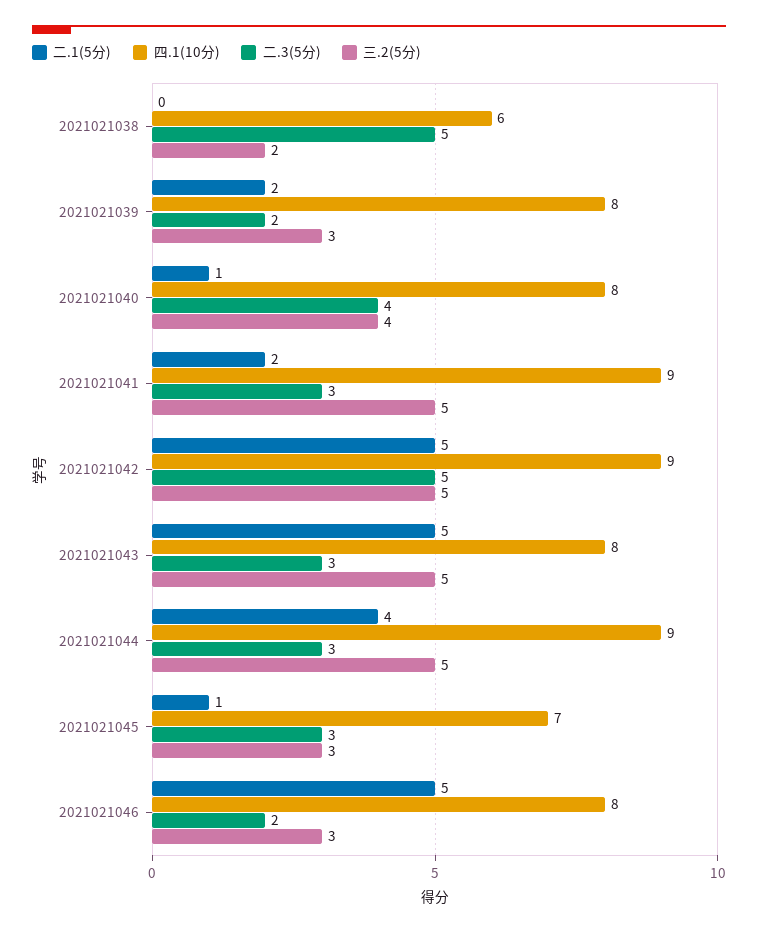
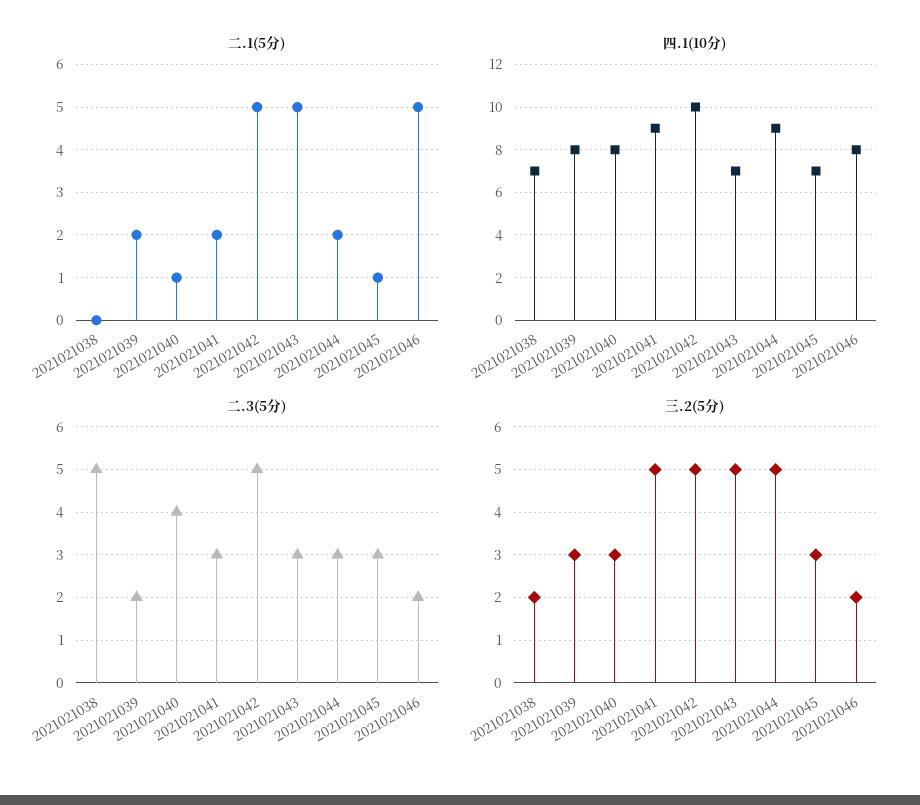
四.1(10分), 2021021038: 6 -> 7
三.2(5分), 2021021040: 4 -> 3
四.1(10分), 2021021042: 9 -> 10
四.1(10分), 2021021043: 8 -> 7
二.1(5分), 2021021044: 4 -> 2
三.2(5分), 2021021046: 3 -> 2

